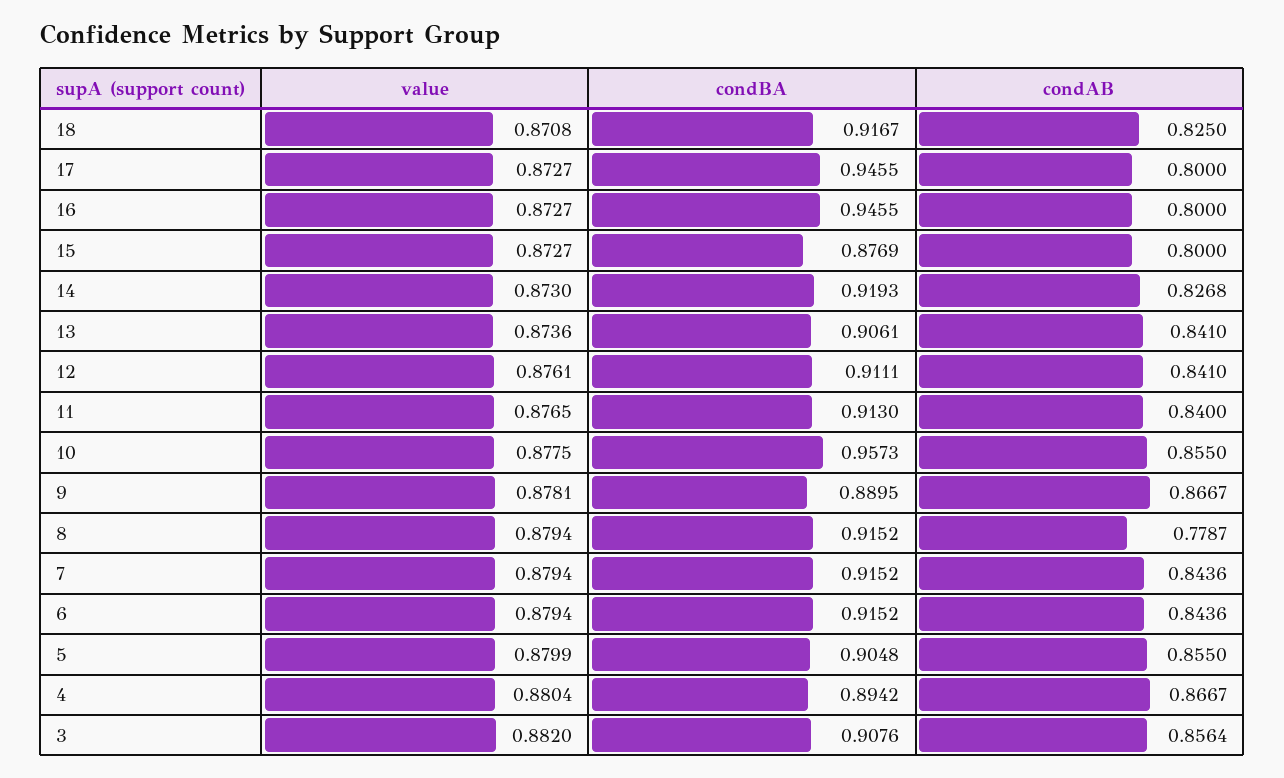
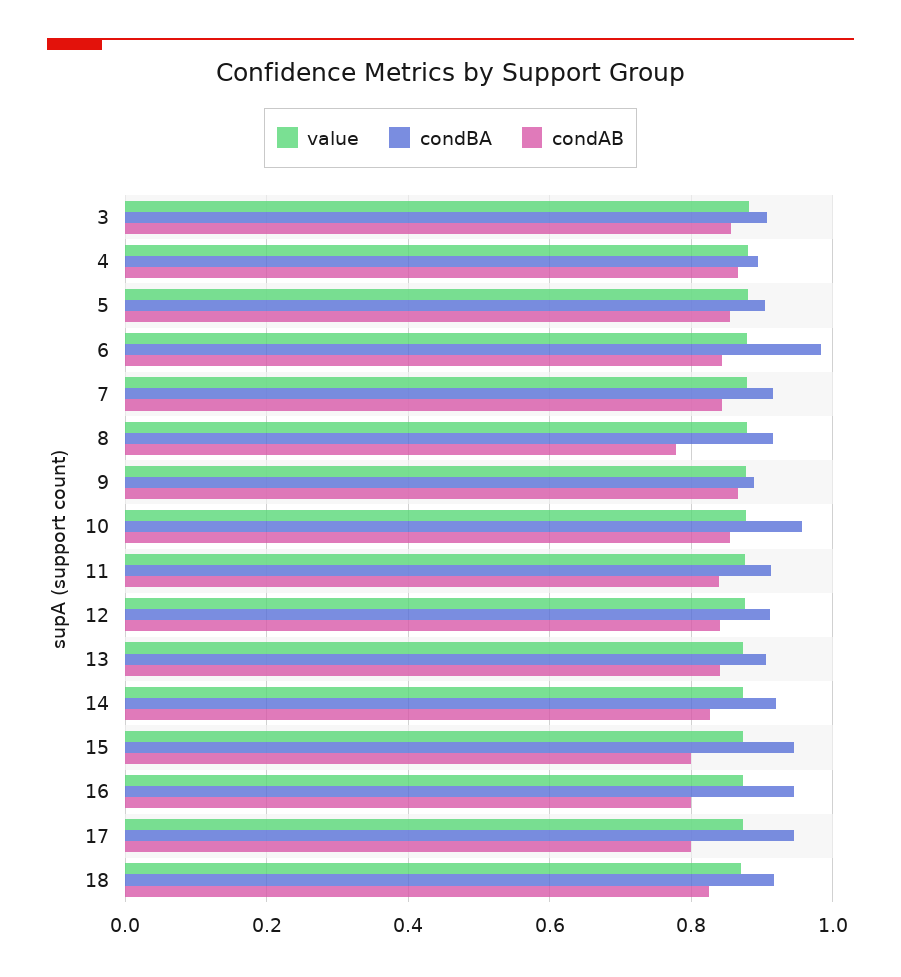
condBA, 15: 0.8769 -> 0.94
condBA, 6: 0.9152 -> 0.98

